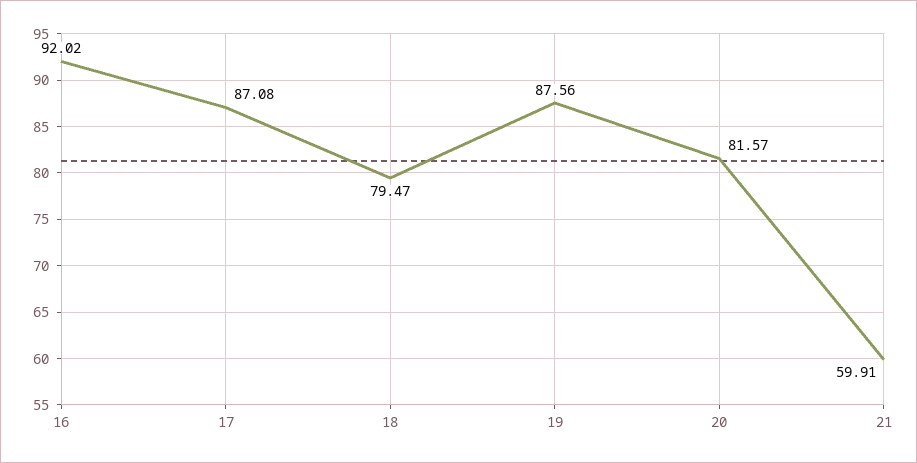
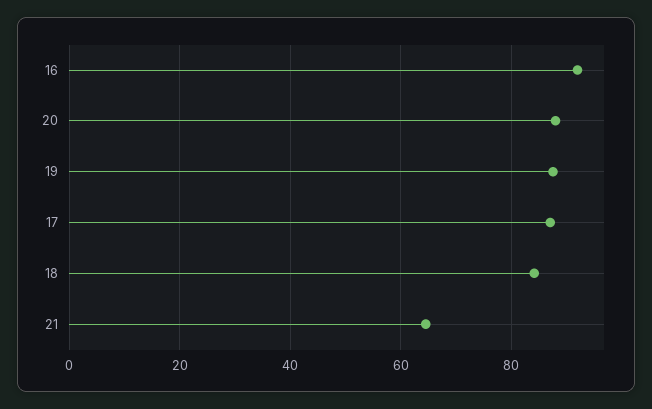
18: 79.47 -> 84
20: 81.57 -> 88
21: 59.91 -> 64

